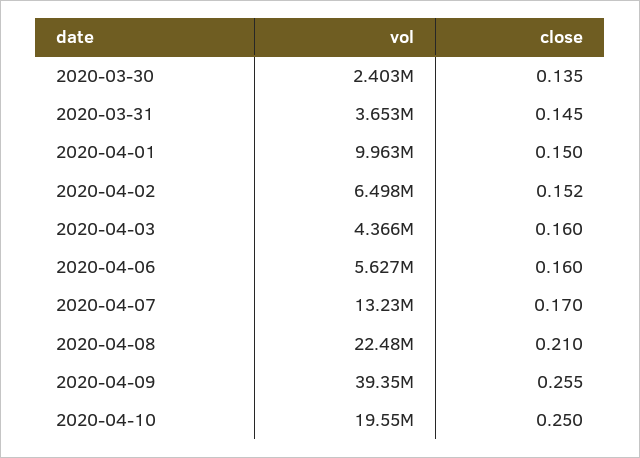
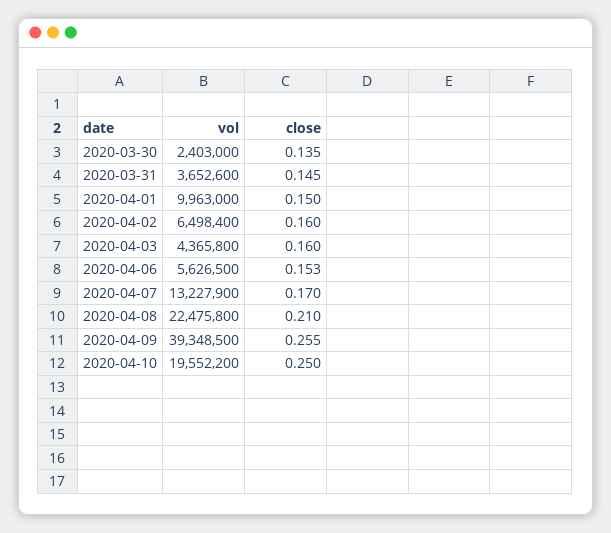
close, 2020-04-02: 0.152 -> 0.16
close, 2020-04-06: 0.16 -> 0.153

